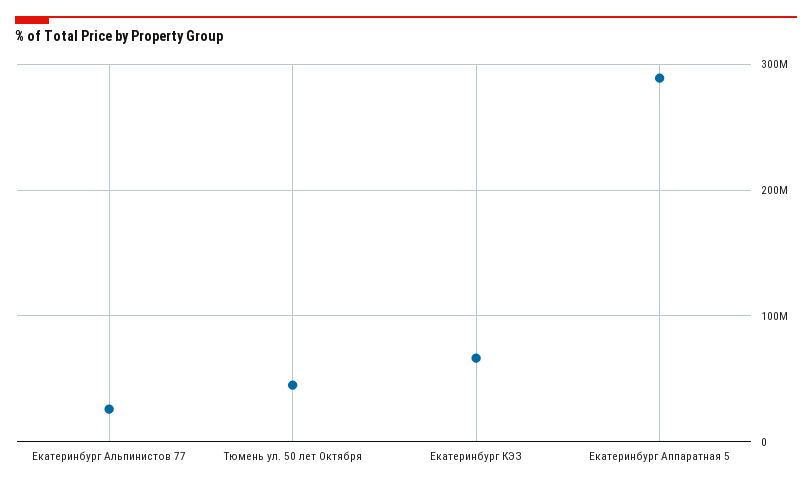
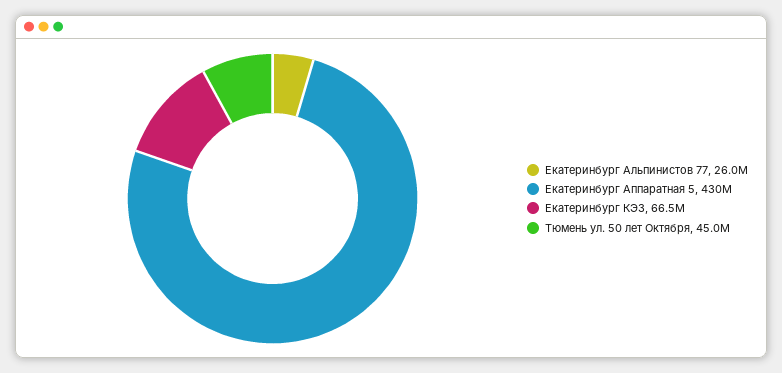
Екатеринбург Аппаратная 5: 290000000 -> 430000000

